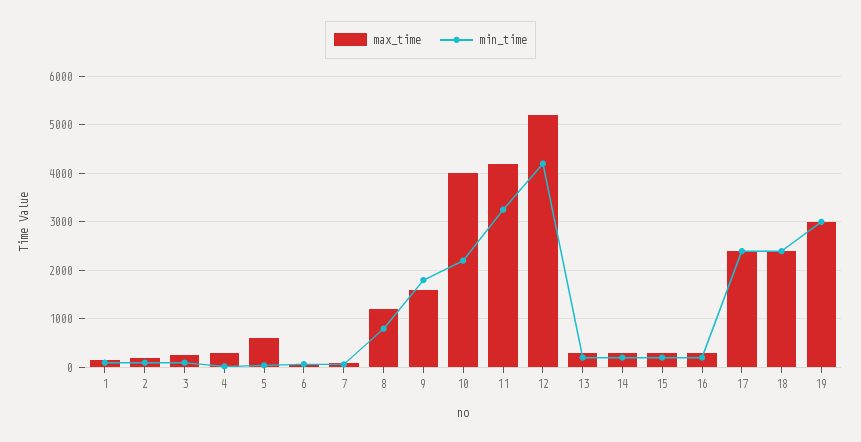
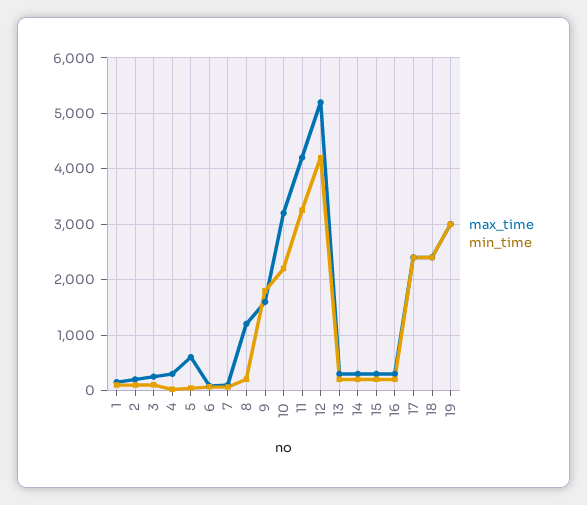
min_time, 8: 800 -> 200
max_time, 10: 4000 -> 3200

